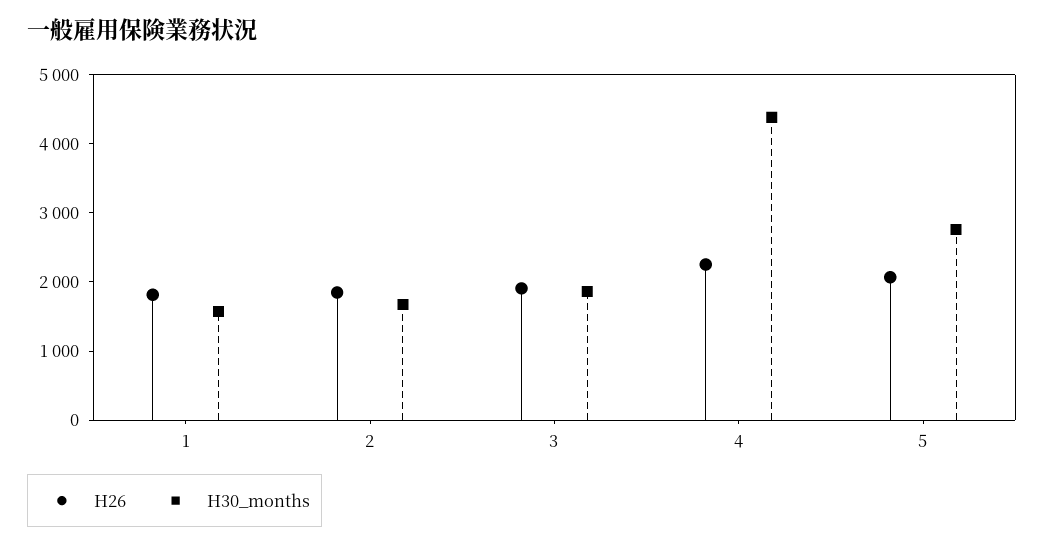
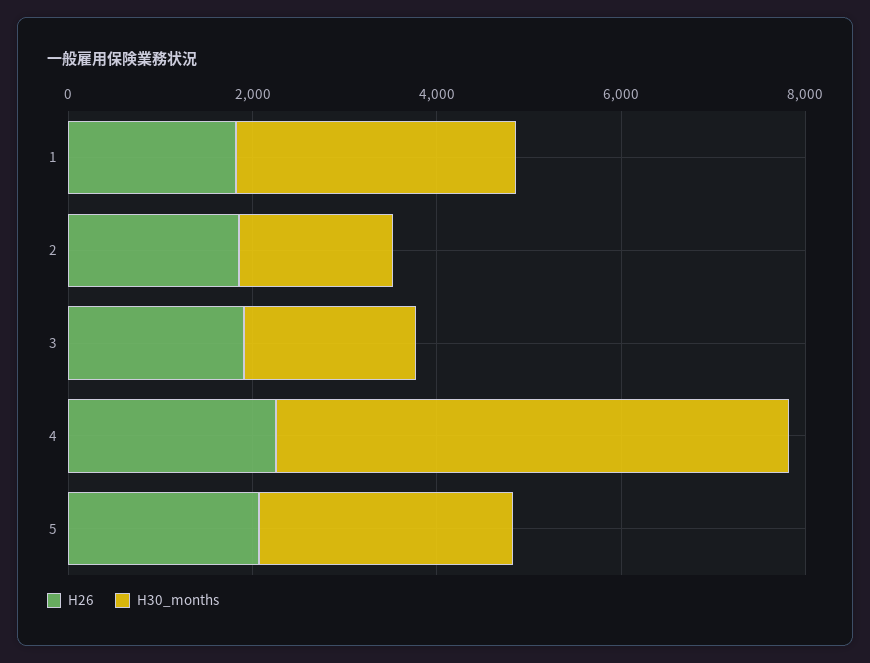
H30_months, 1: 1600 -> 3000
H30_months, 4: 4400 -> 5500

